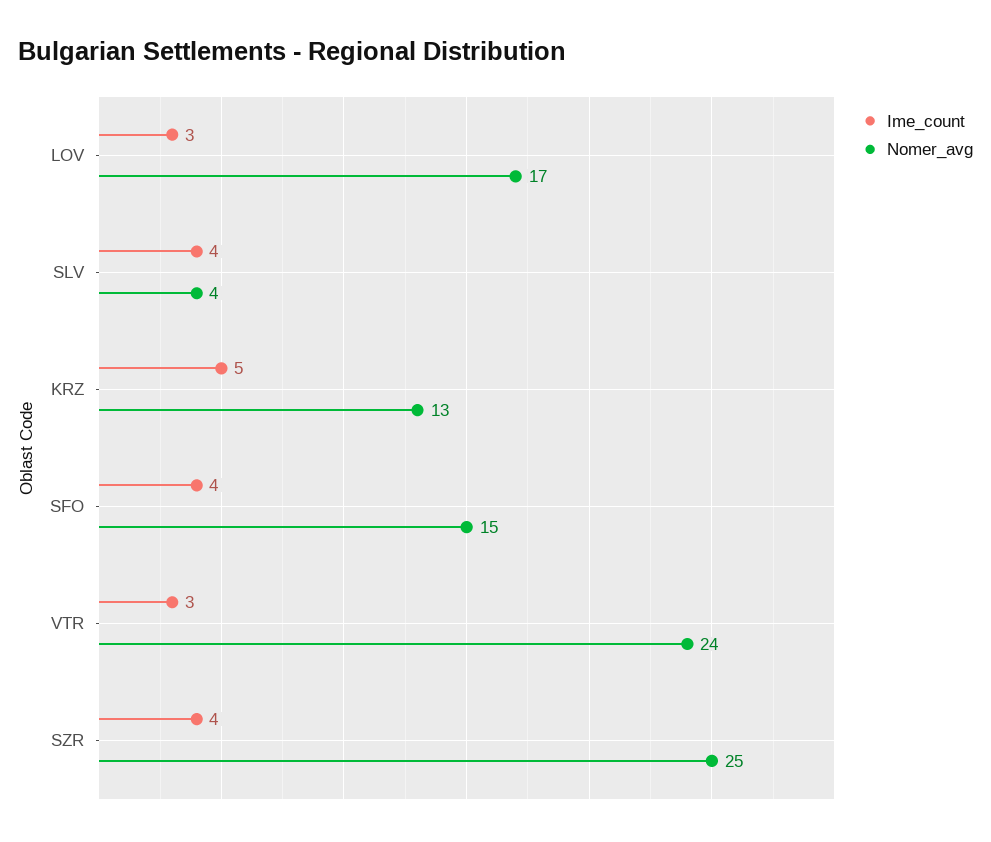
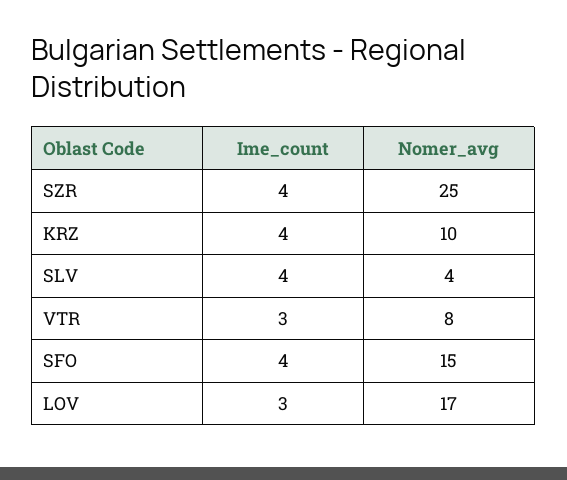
Ime_count, KRZ: 5 -> 4
Nomer_avg, KRZ: 13 -> 10
Nomer_avg, VTR: 24 -> 8

